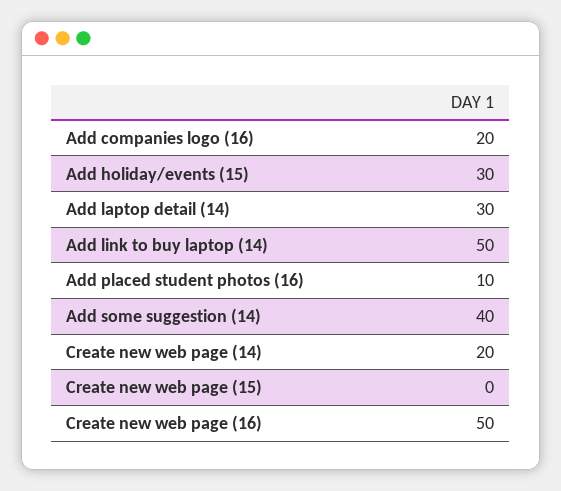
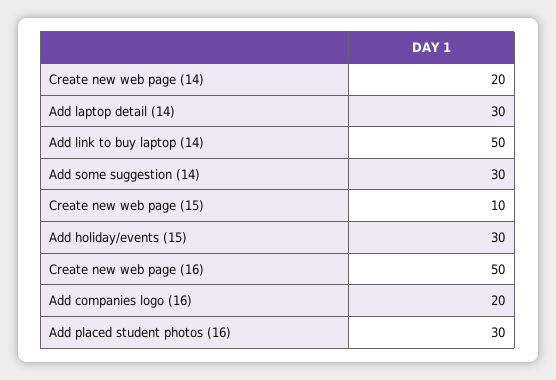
Add placed student photos (16): 10 -> 30
Add some suggestion (14): 40 -> 30
Create new web page (15): 0 -> 10

